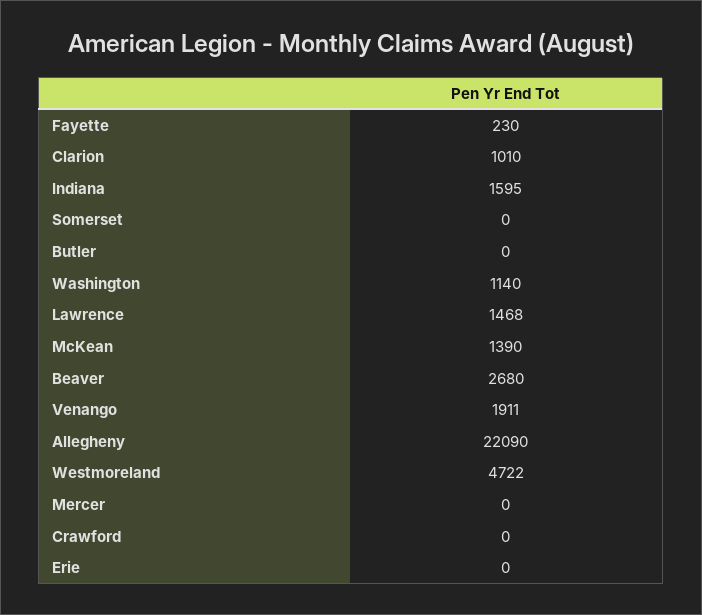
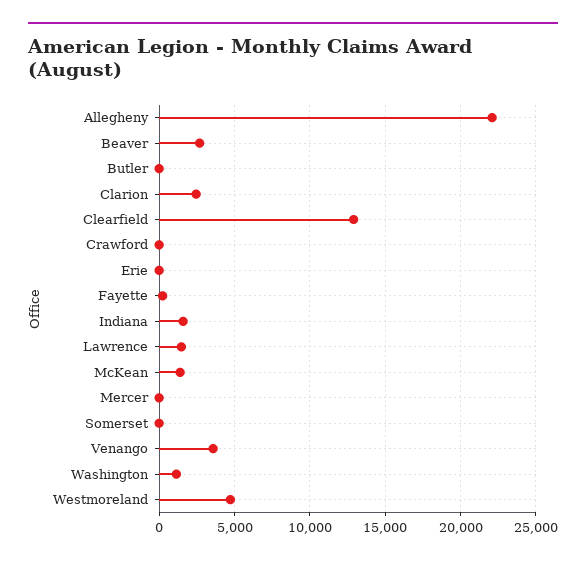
Clarion: 1010 -> 2500
Venango: 1911 -> 3500
Clearfield: none -> 13000

